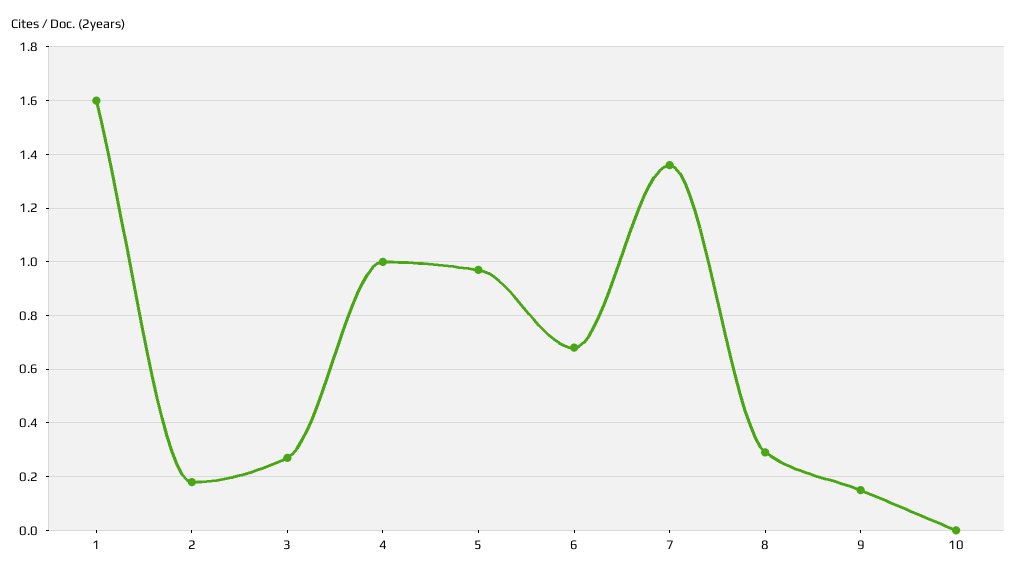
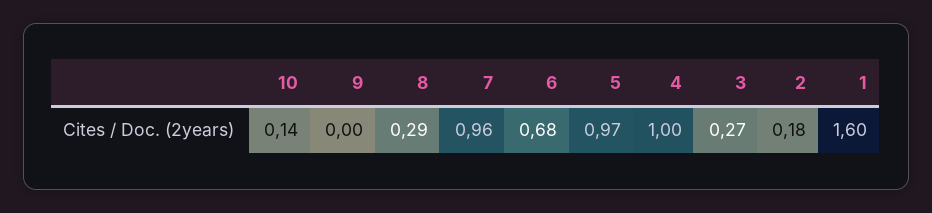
7: 1.35 -> 0.96
9: 0.15 -> 0
10: 0 -> 0.14

